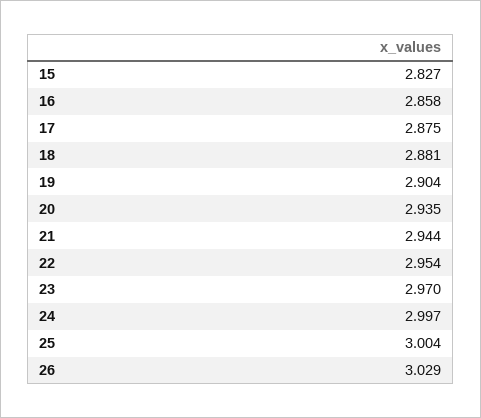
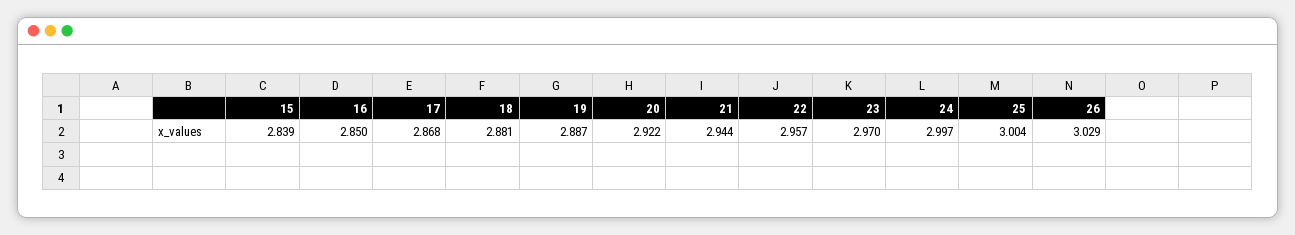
15: 2.827 -> 2.839
16: 2.858 -> 2.85
17: 2.875 -> 2.868
19: 2.904 -> 2.887
20: 2.935 -> 2.922
22: 2.954 -> 2.957

